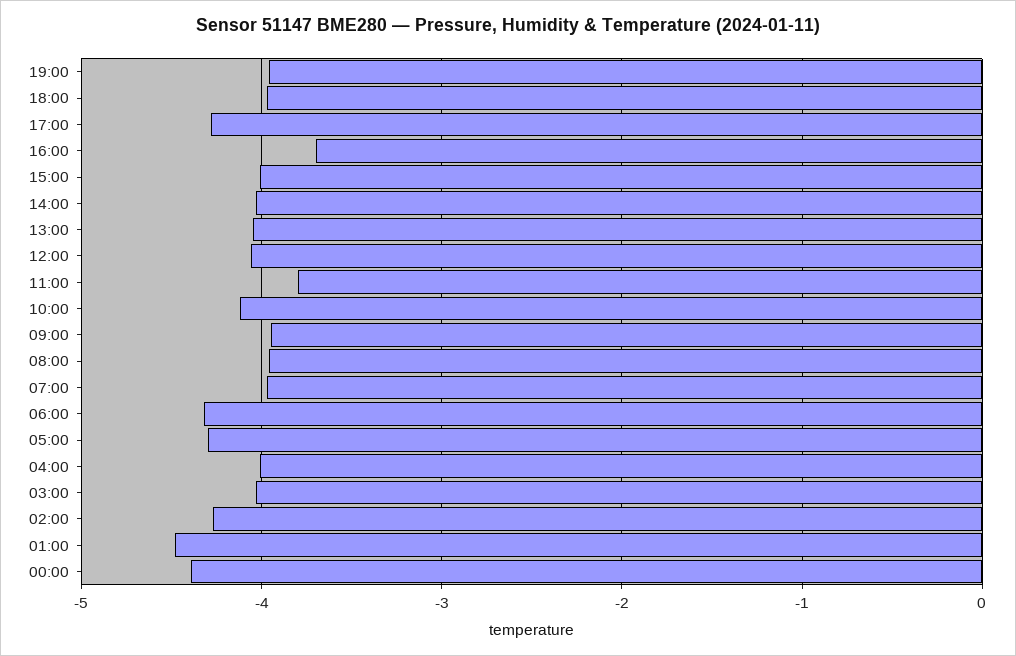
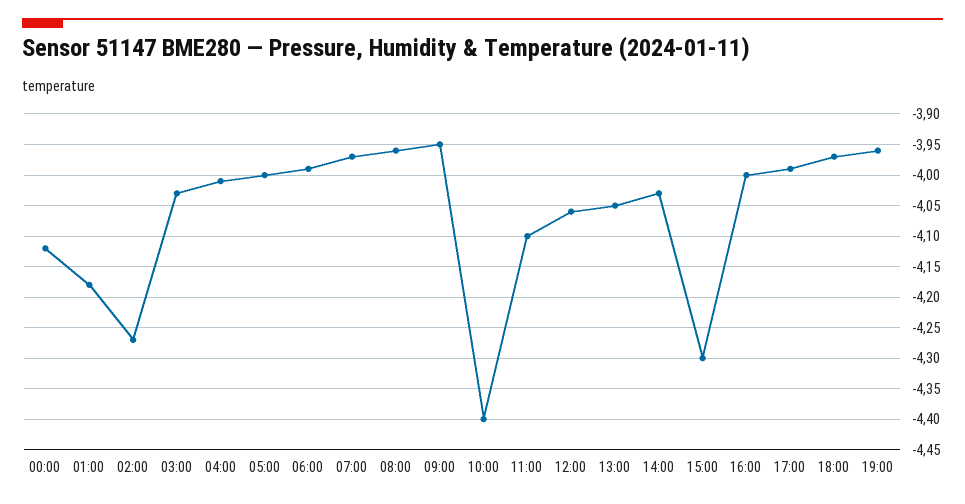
17:00: -4.3 -> -3.99
16:00: -3.7 -> -4
15:00: -4 -> -4.3
11:00: -3.8 -> -4.1
10:00: -4.1 -> -4.4
06:00: -4.3 -> -3.99
05:00: -4.3 -> -4
01:00: -4.5 -> -4.18
00:00: -4.4 -> -4.12

